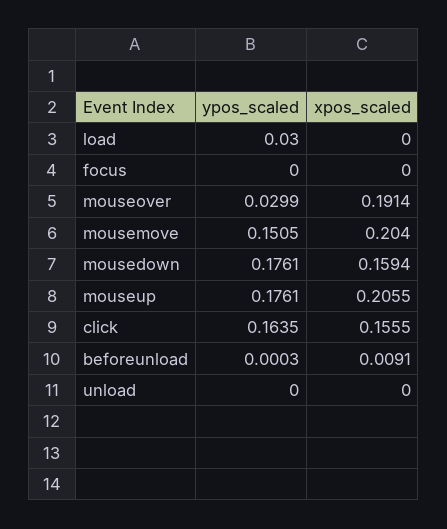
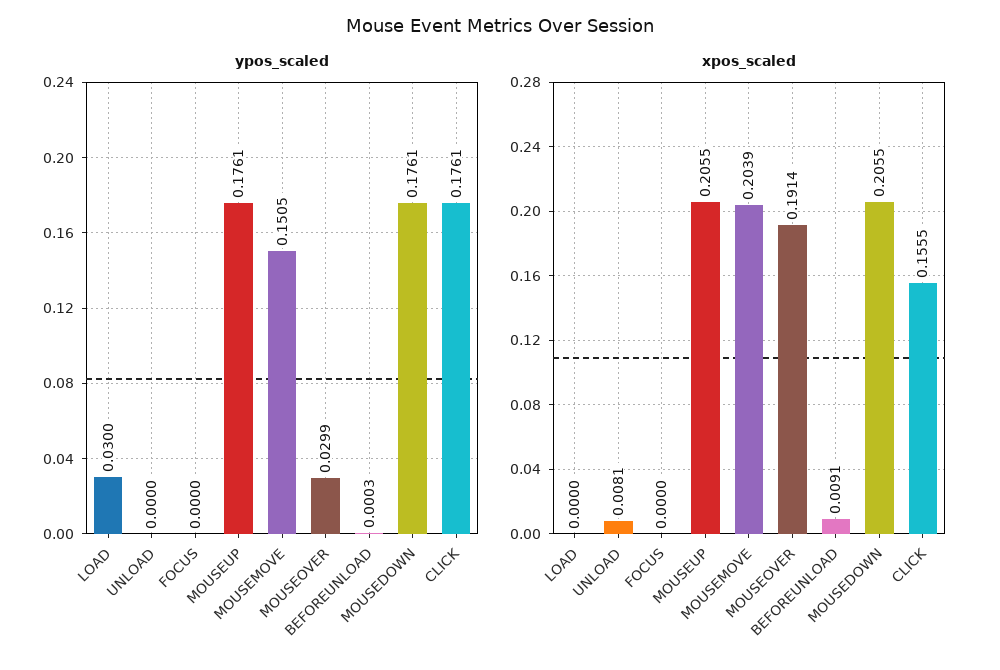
xpos_scaled, mousemove: 0.204 -> 0.2039
xpos_scaled, mousedown: 0.1594 -> 0.2055
ypos_scaled, click: 0.1635 -> 0.1761
xpos_scaled, unload: 0 -> 0.0081

